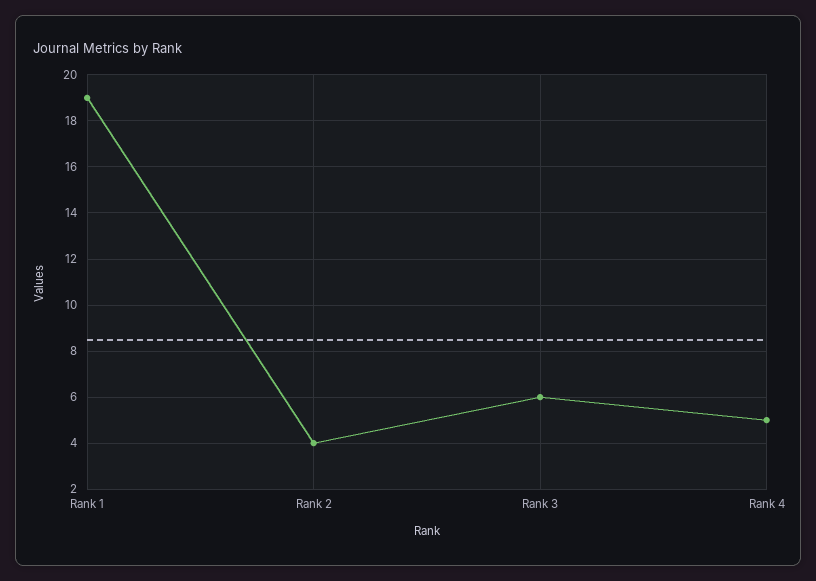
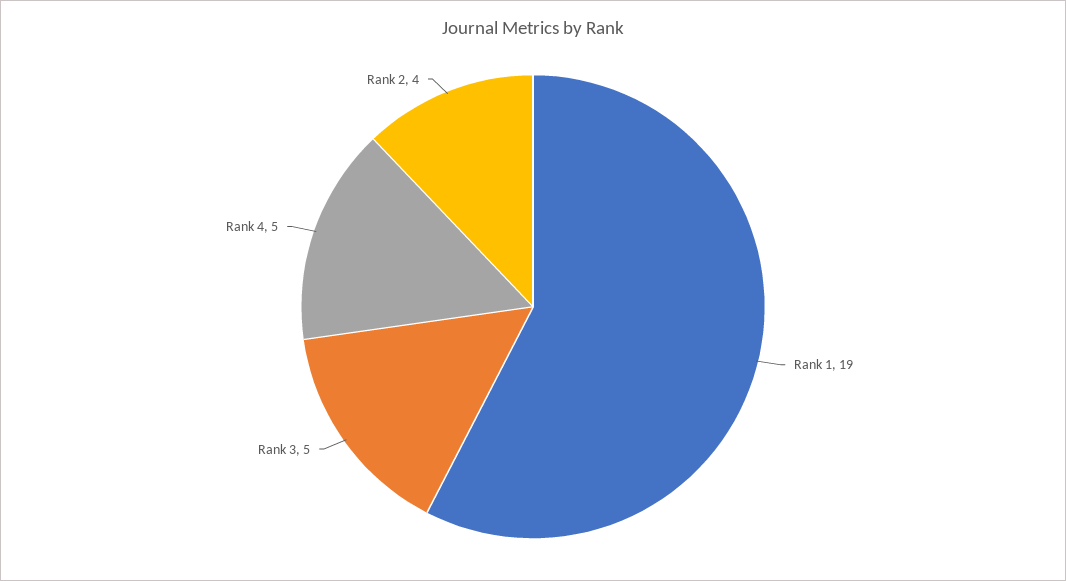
Rank 3: 6 -> 5

